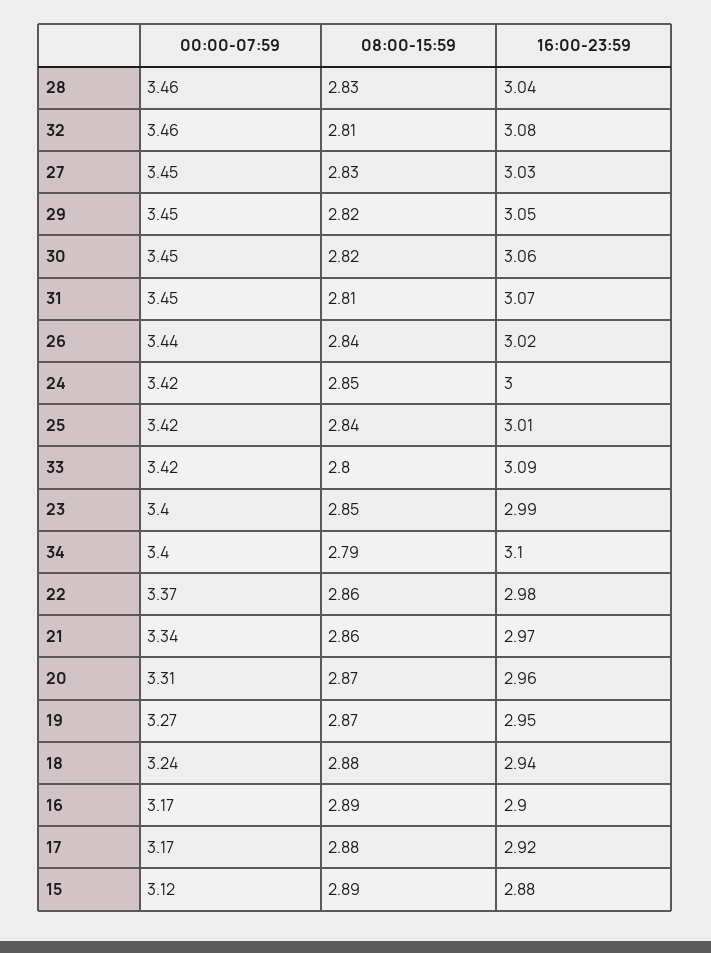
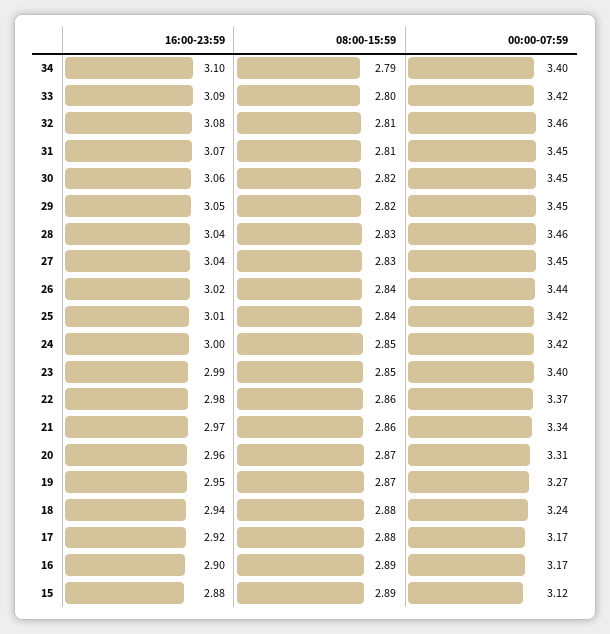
16:00-23:59, 27: 3.03 -> 3.04

